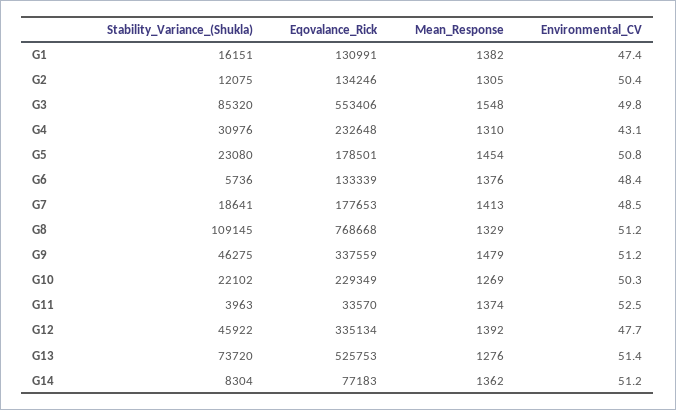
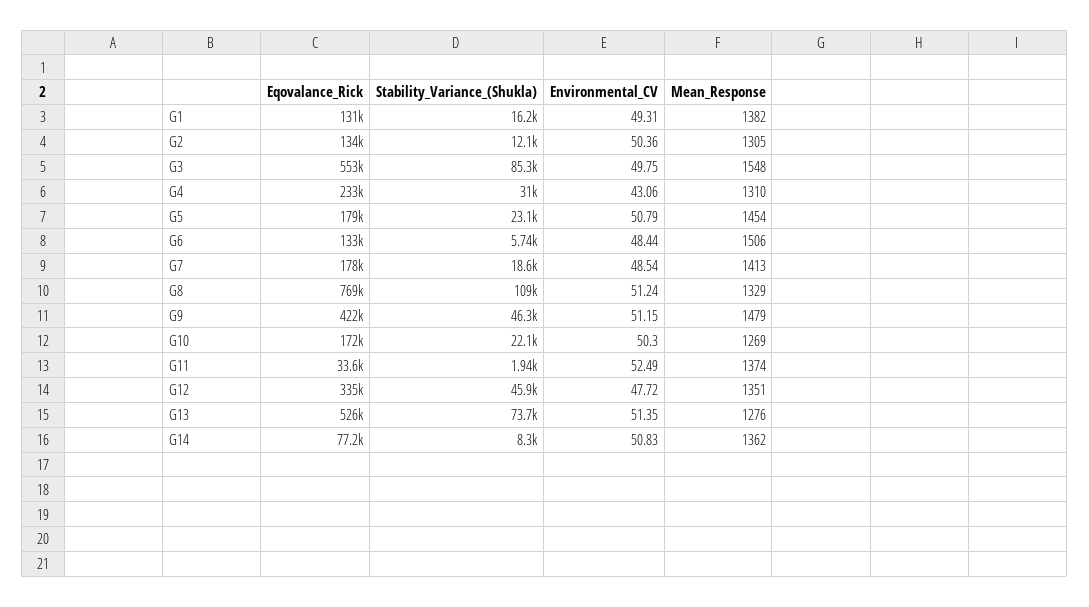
Environmental_CV, G1: 47.4 -> 49.31
Mean_Response, G6: 1376 -> 1506
Eqovalance_Rick, G9: 337559 -> 422000
Eqovalance_Rick, G10: 229349 -> 172000
Stability_Variance_(Shukla), G11: 3963 -> 1940
Mean_Response, G12: 1392 -> 1351
Environmental_CV, G14: 51.2 -> 50.83

